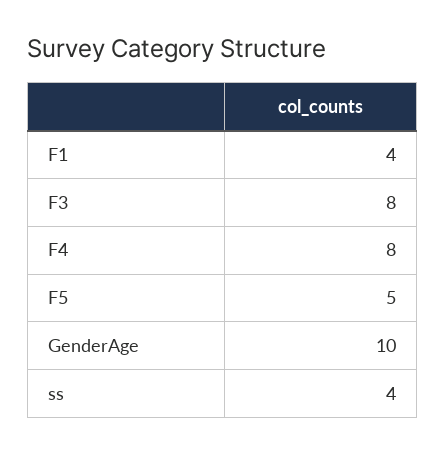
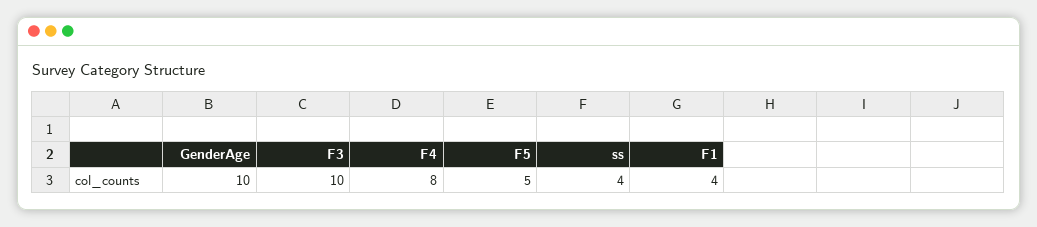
F3: 8 -> 10

